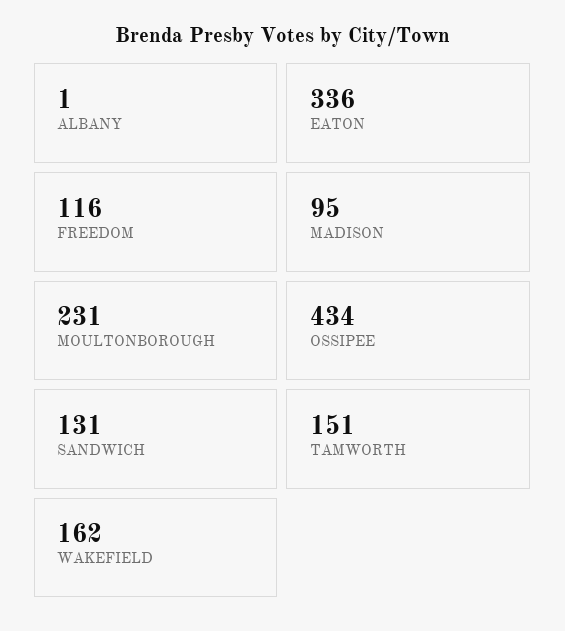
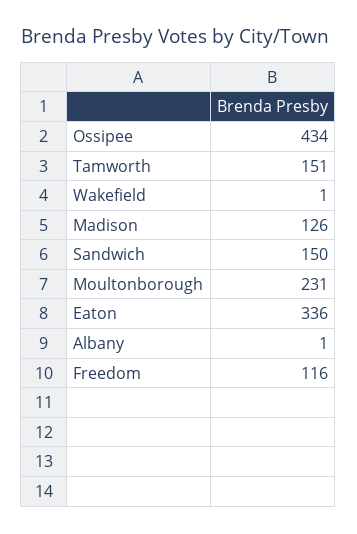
MADISON: 95 -> 126
SANDWICH: 131 -> 150
WAKEFIELD: 162 -> 1

